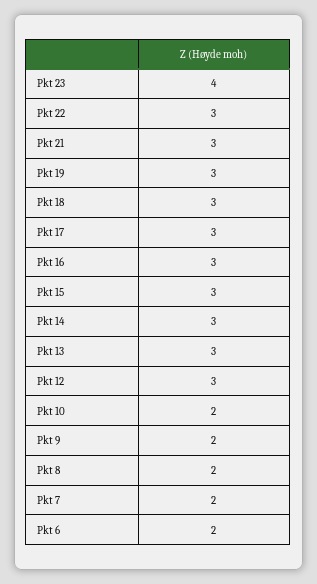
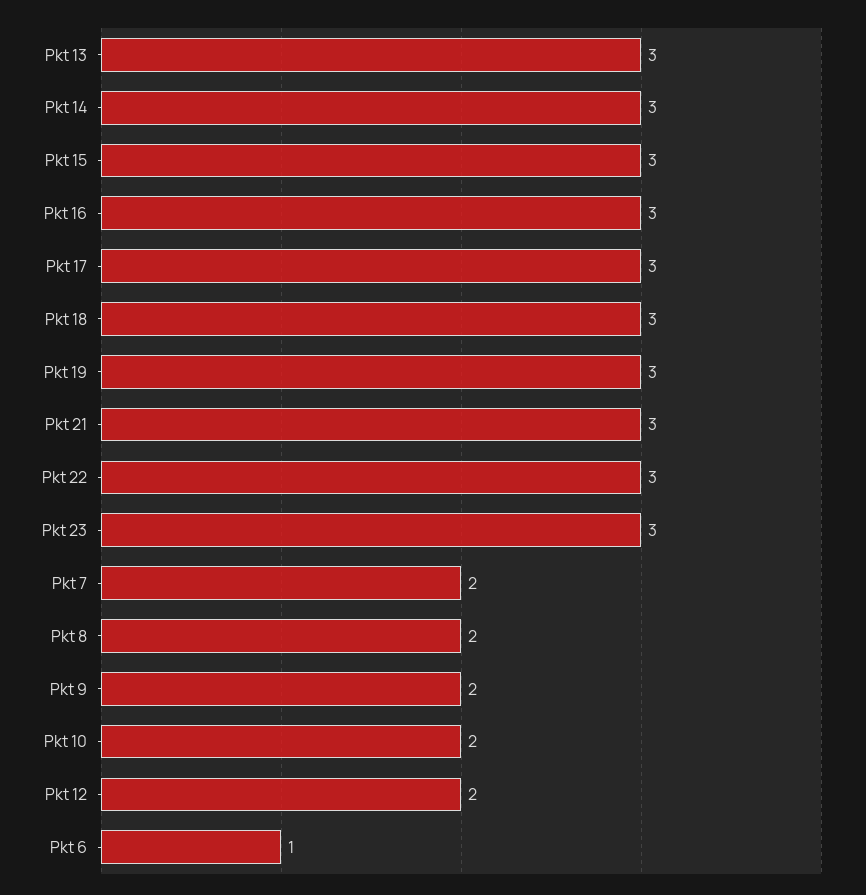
Pkt 23: 4 -> 3
Pkt 12: 3 -> 2
Pkt 6: 2 -> 1

